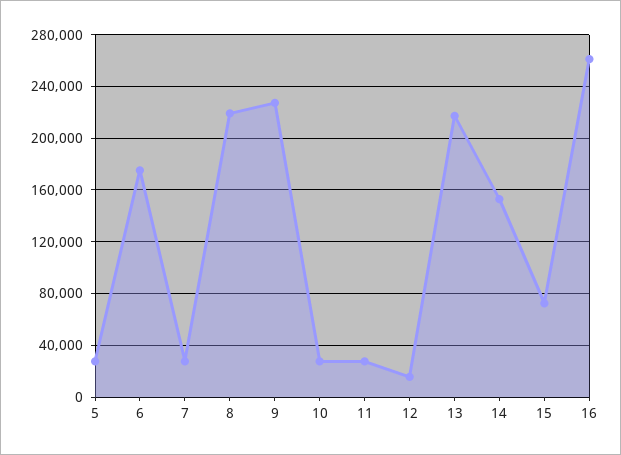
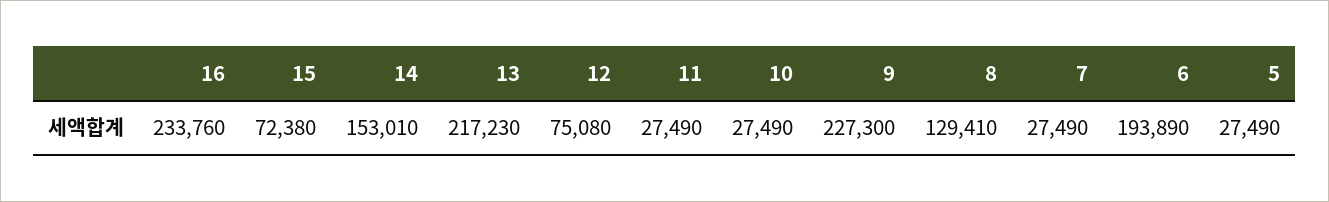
6: 175000 -> 193890
8: 220000 -> 129410
12: 15000 -> 75080
16: 260000 -> 233760

